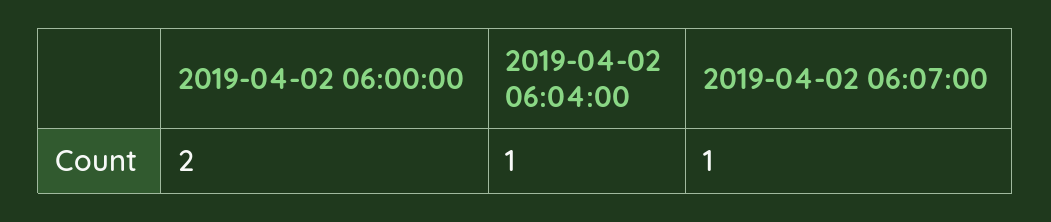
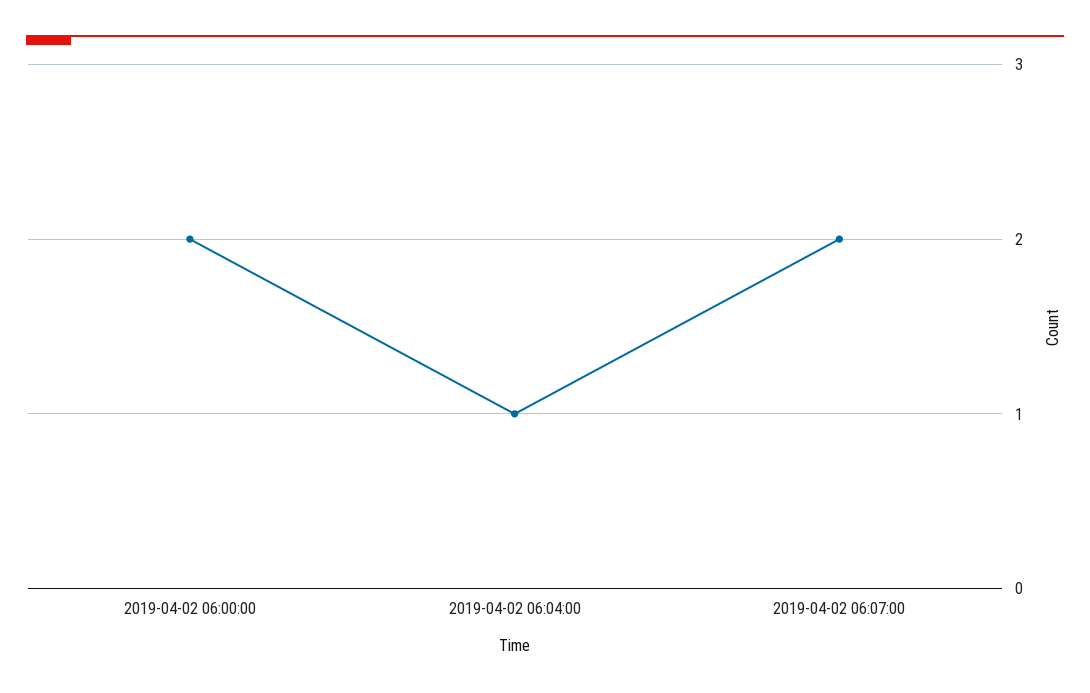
2019-04-02 06:07:00: 1 -> 2

